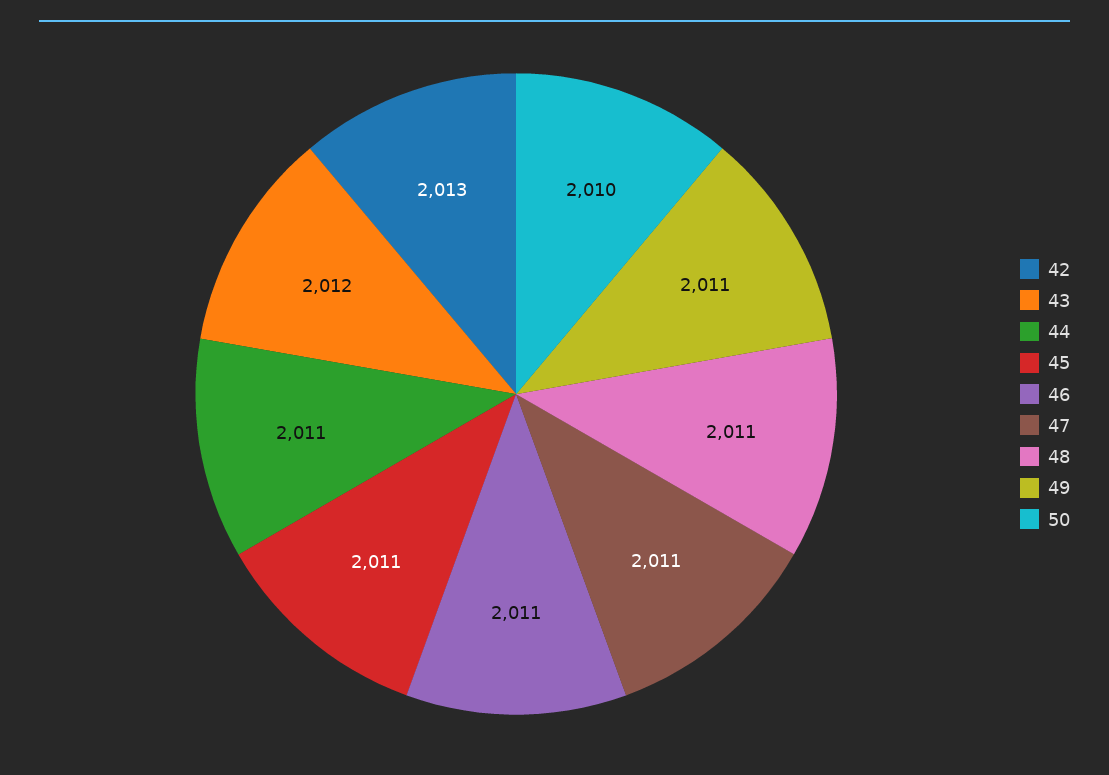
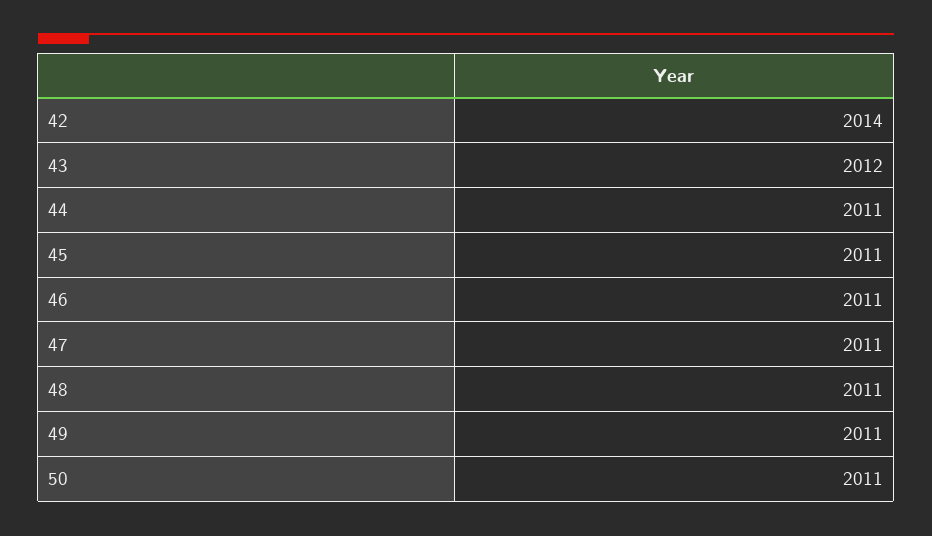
42: 2013 -> 2014
50: 2010 -> 2011

